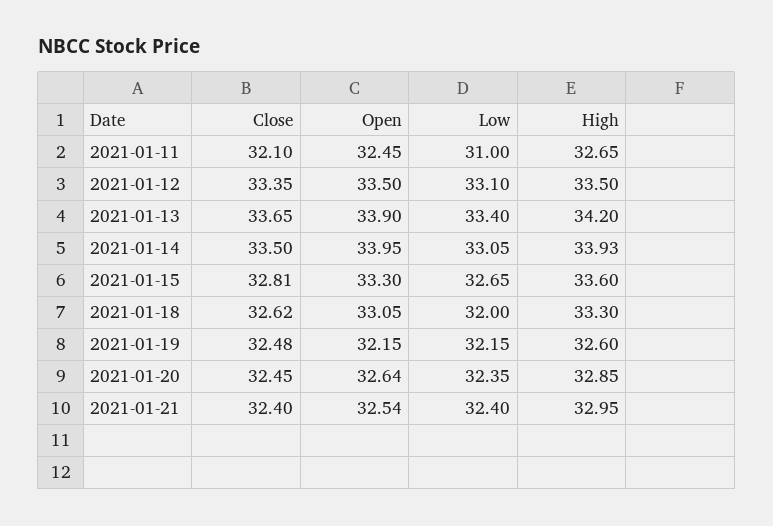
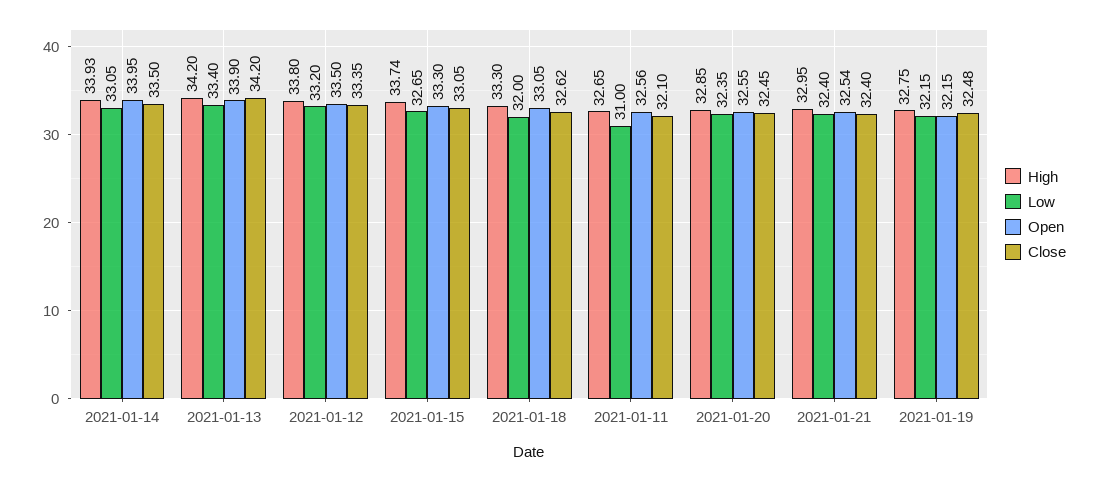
Open, 2021-01-11: 32.45 -> 32.56
Low, 2021-01-12: 33.1 -> 33.2
High, 2021-01-12: 33.5 -> 33.8
Close, 2021-01-13: 33.65 -> 34.2
Close, 2021-01-15: 32.81 -> 33.05
High, 2021-01-15: 33.6 -> 33.74
High, 2021-01-19: 32.6 -> 32.75
Open, 2021-01-20: 32.64 -> 32.55

